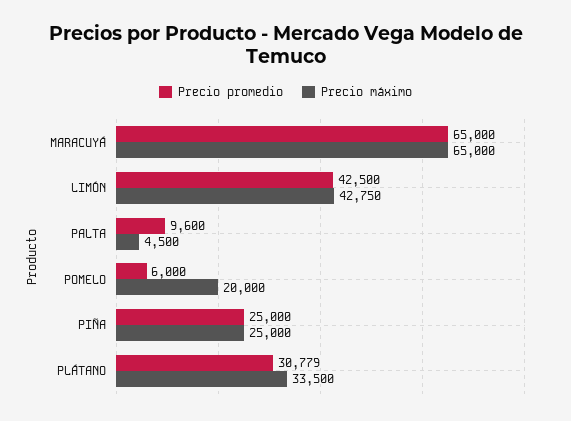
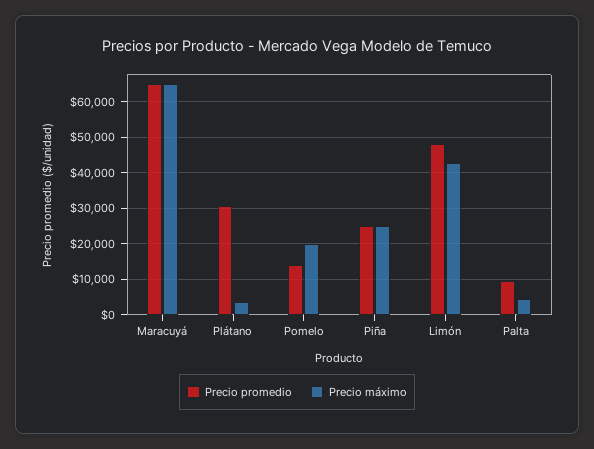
Precio promedio, LIMÓN: 42500 -> 48000
Precio promedio, POMELO: 6000 -> 14000
Precio máximo, PLÁTANO: 33500 -> 4000

